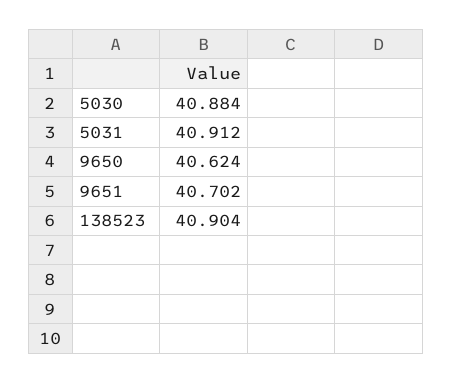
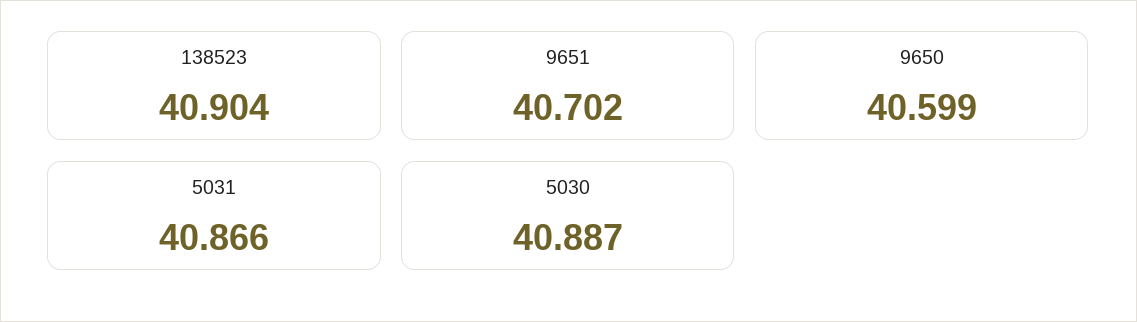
5030: 40.884 -> 40.887
5031: 40.912 -> 40.866
9650: 40.624 -> 40.599

